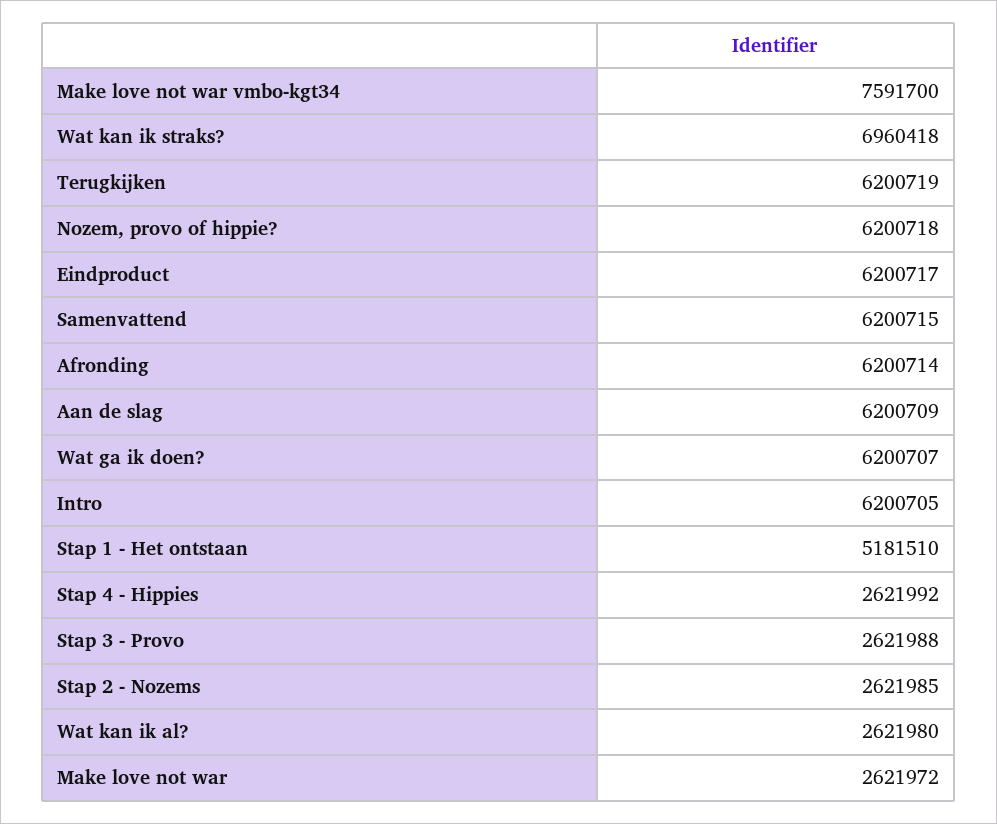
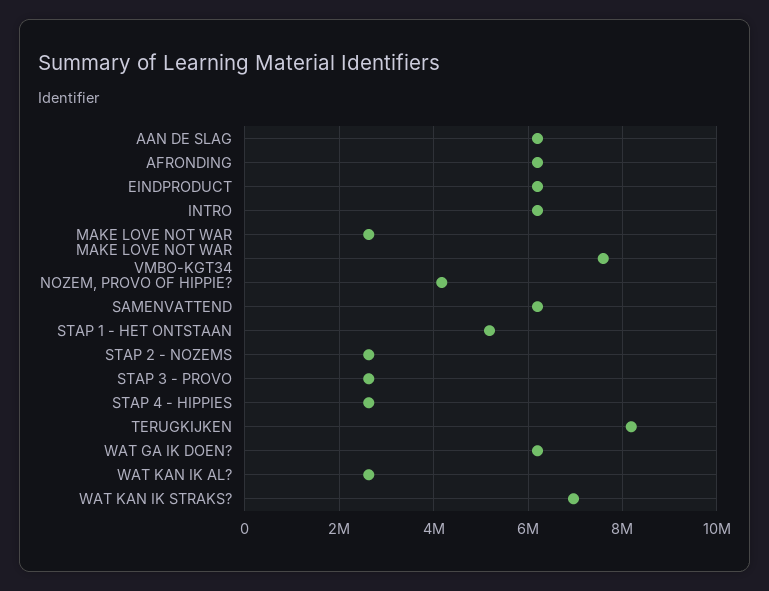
Terugkijken: 6200719 -> 8200000
Nozem, provo of hippie?: 6200718 -> 4200000

